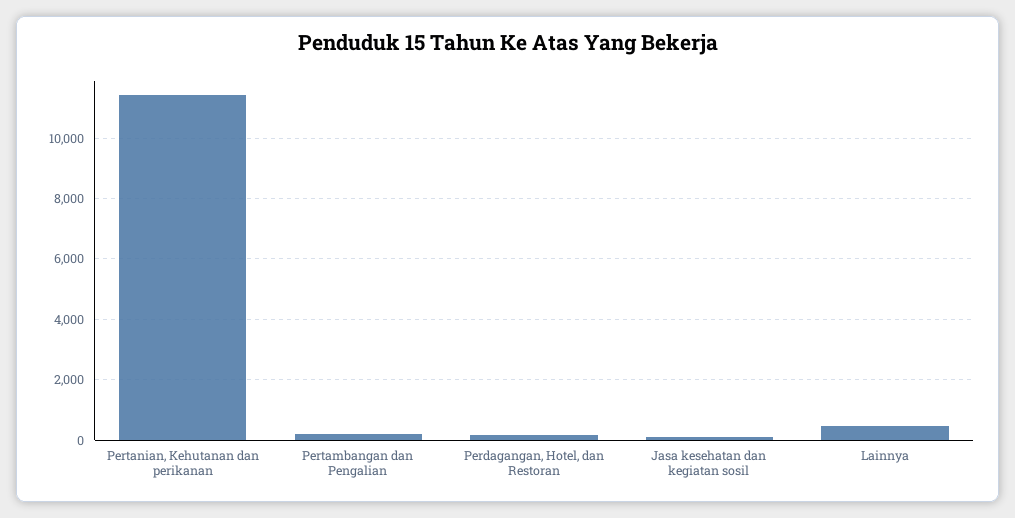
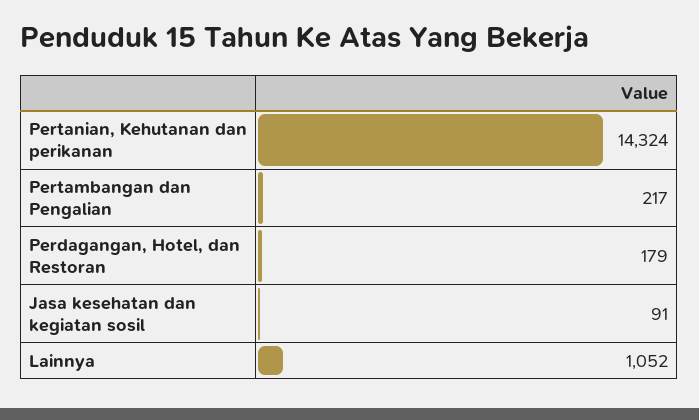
Pertanian, Kehutanan dan perikanan: 11400 -> 14324
Lainnya: 400 -> 1052

